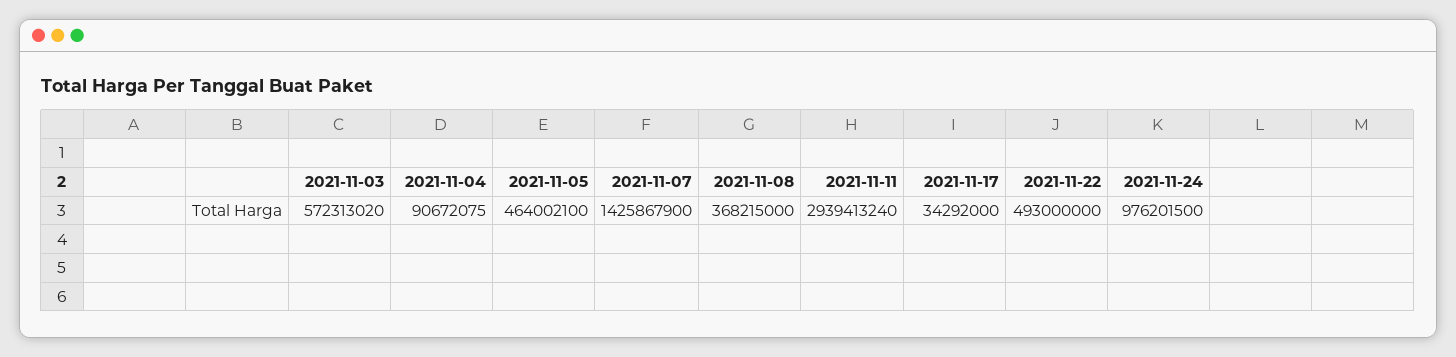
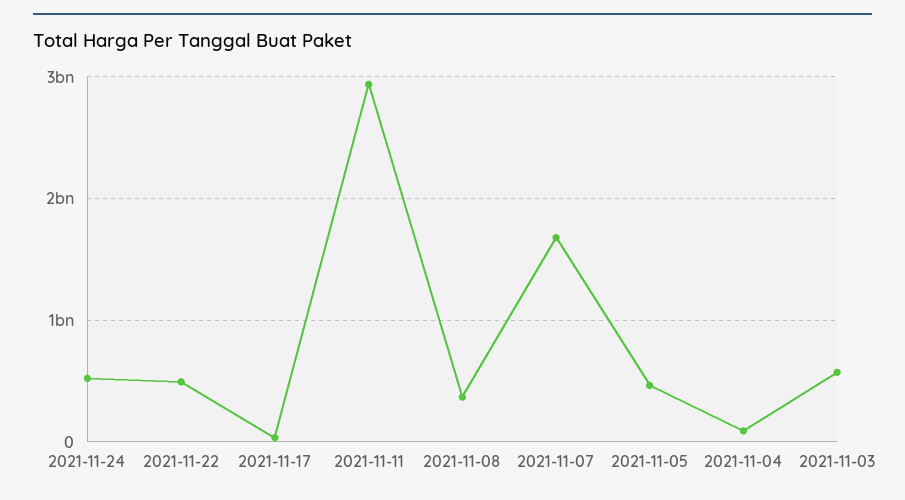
2021-11-07: 1425867900 -> 1700000000
2021-11-24: 976201500 -> 500000000

